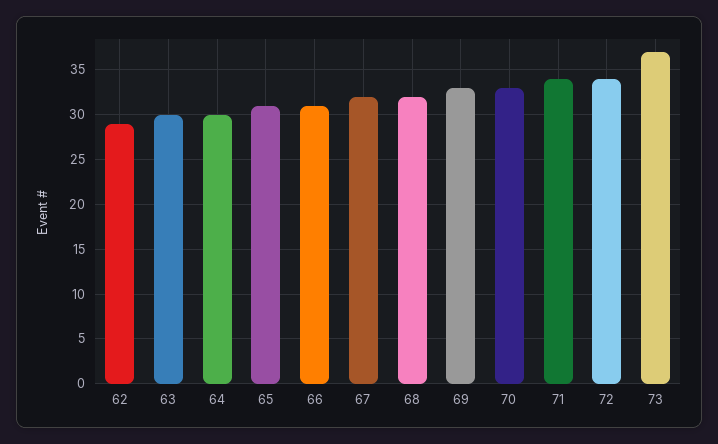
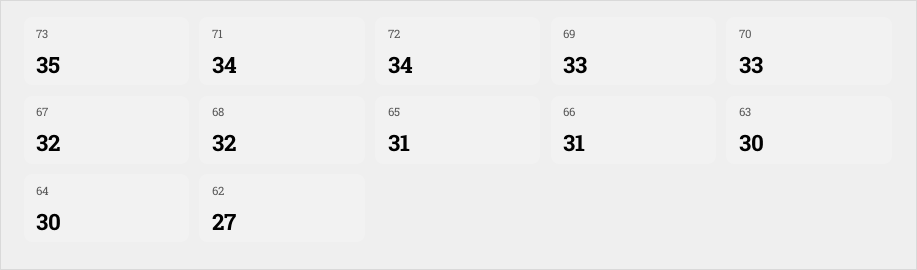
62: 29 -> 27
73: 37 -> 35

